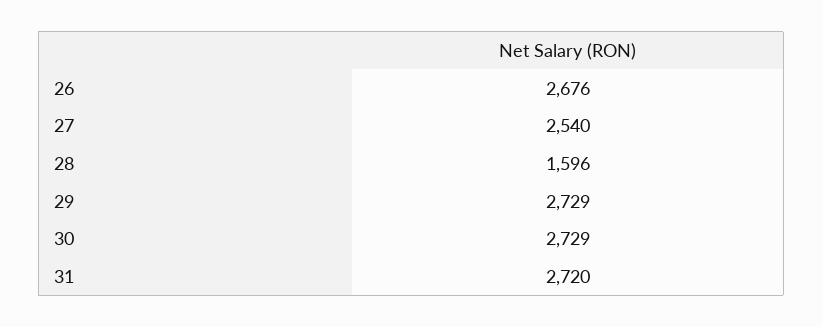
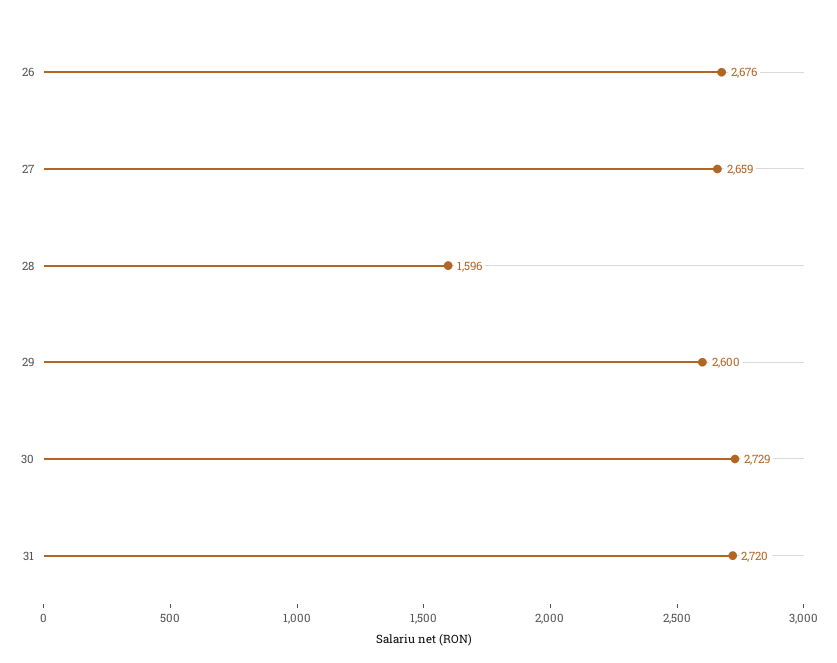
27: 2540 -> 2659
29: 2729 -> 2600

